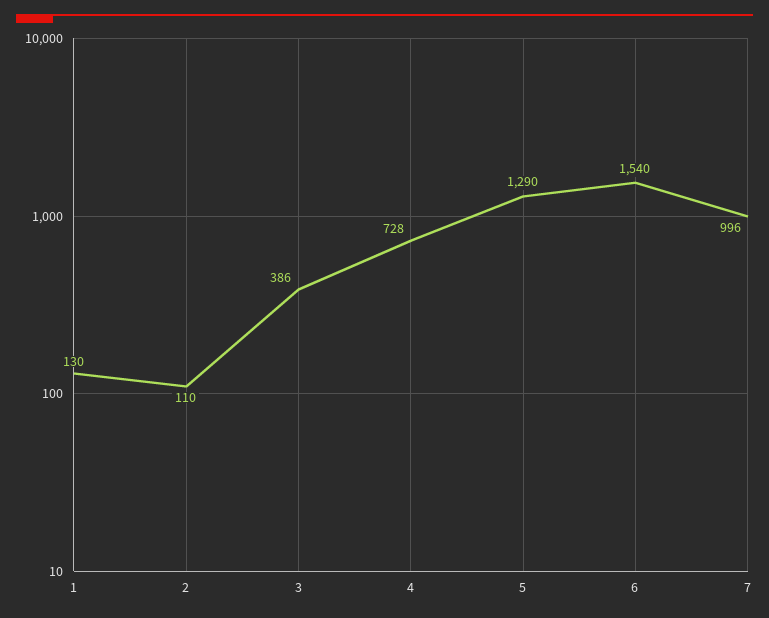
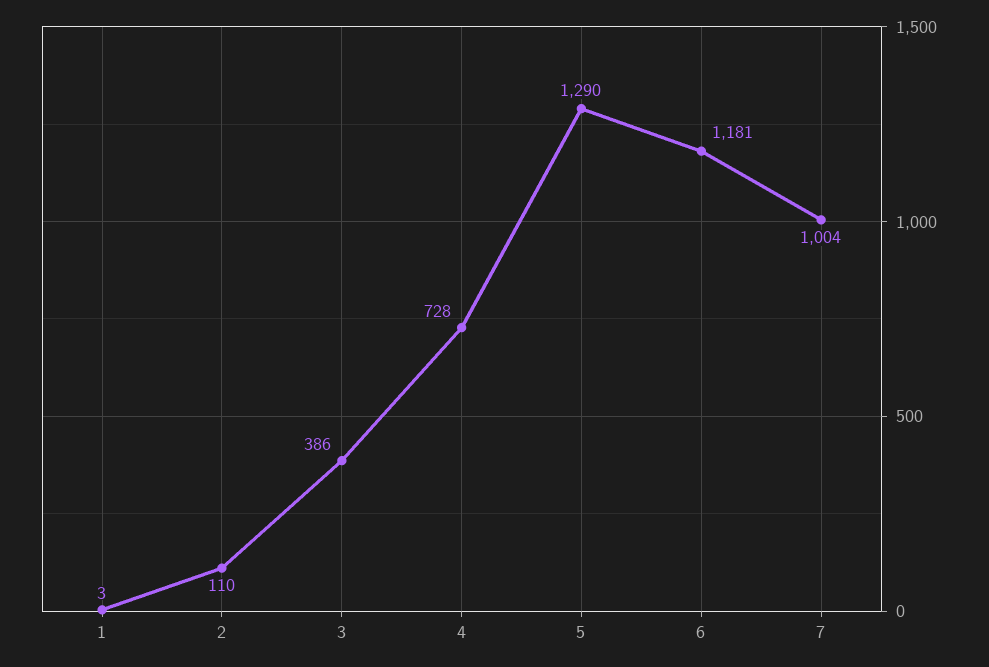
1: 130 -> 3
6: 1540 -> 1181
7: 996 -> 1004

